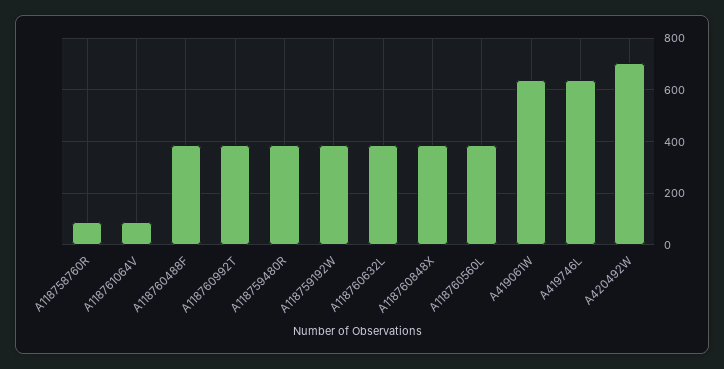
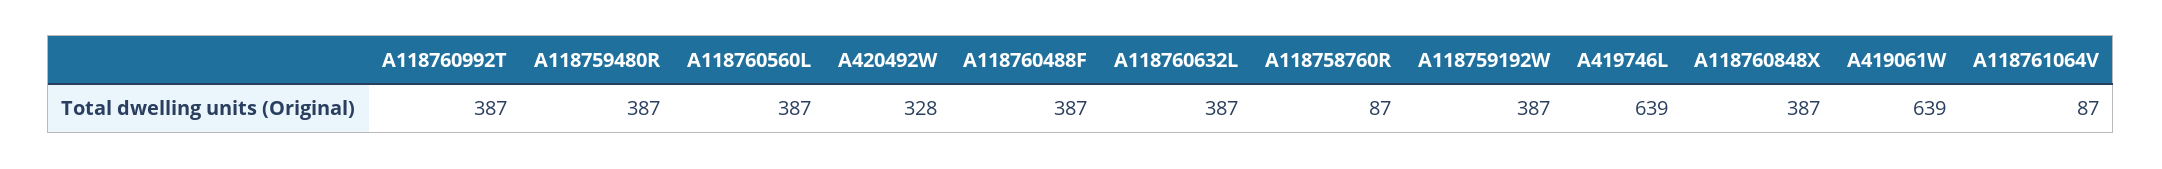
A420492W: 700 -> 328

